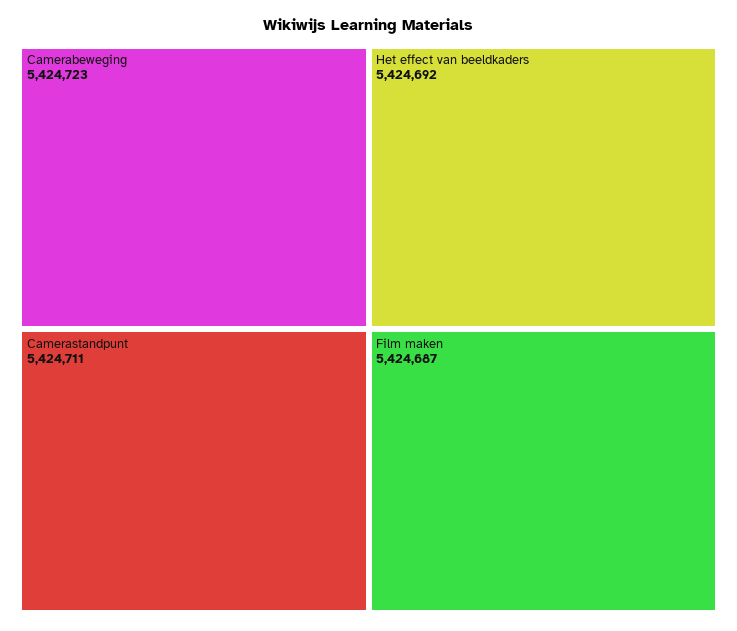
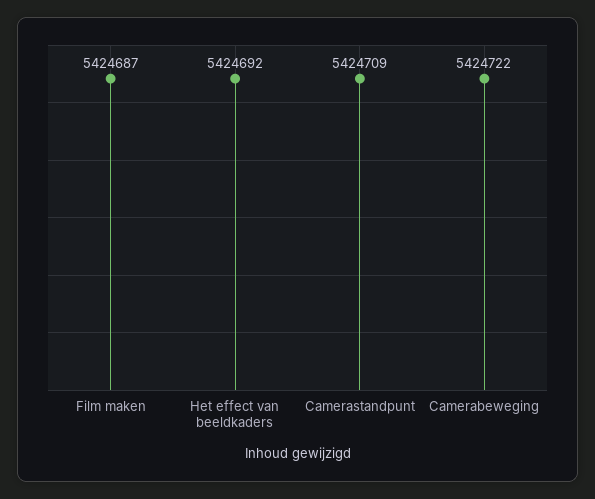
Camerabeweging: 5424723 -> 5424722
Camerastandpunt: 5424711 -> 5424709

